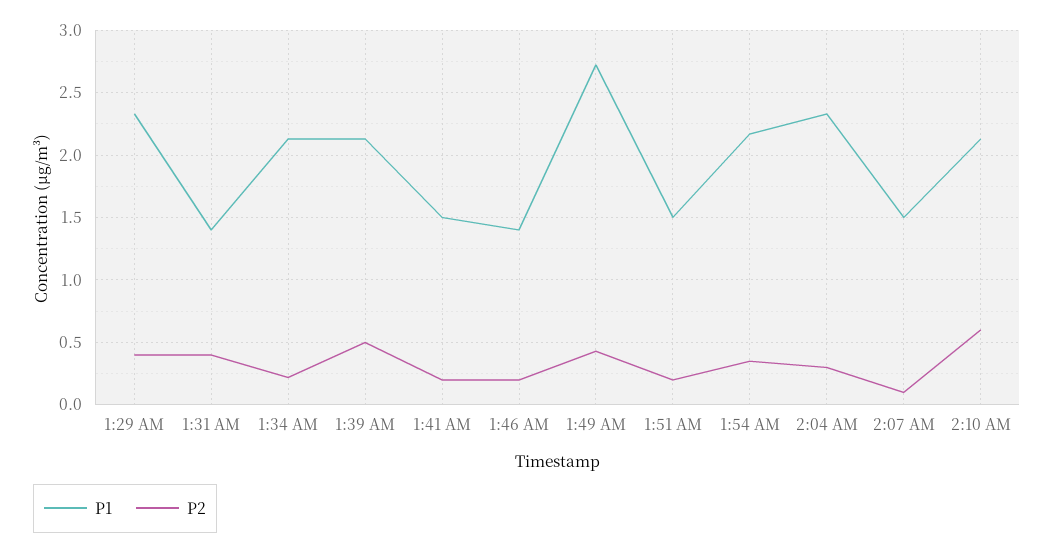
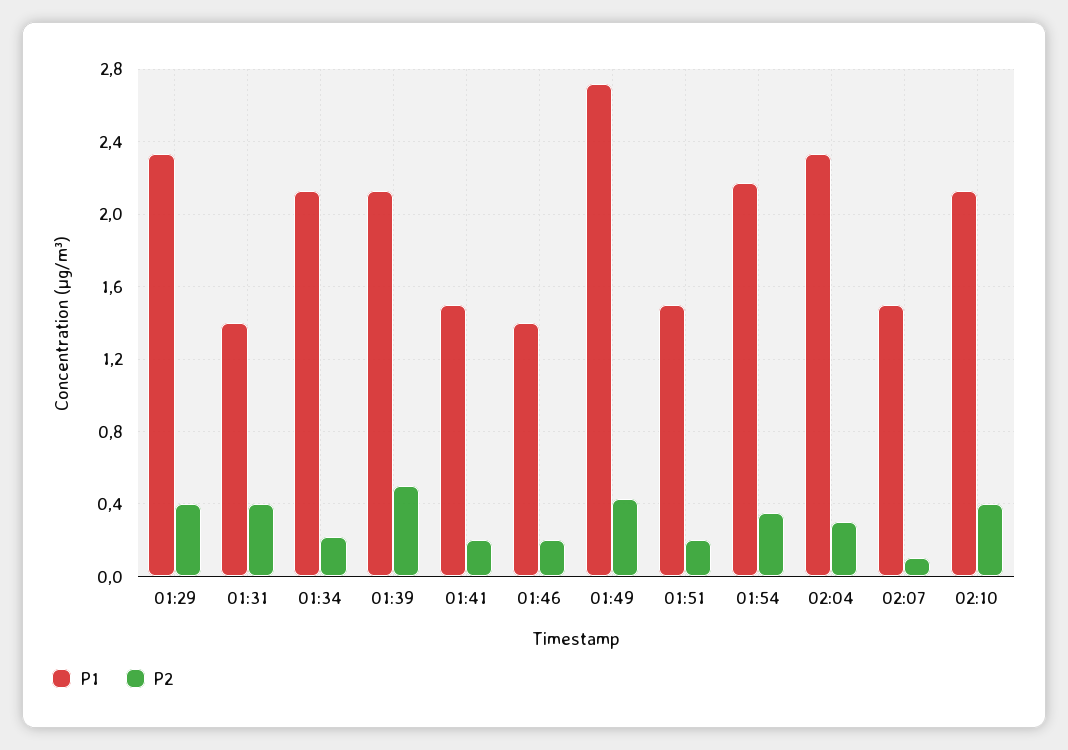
P2, 2:10 AM: 0.6 -> 0.4

